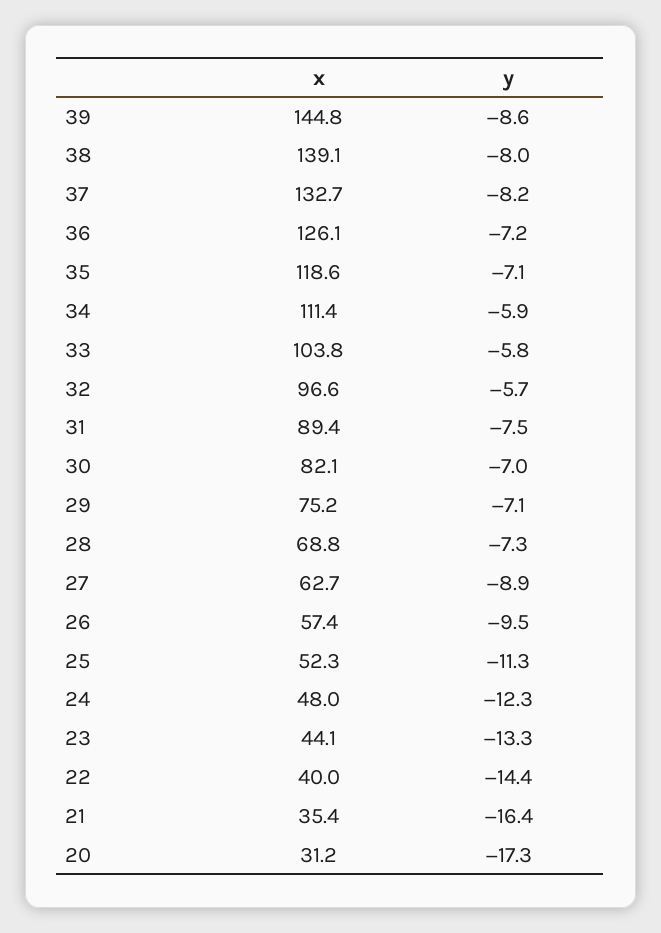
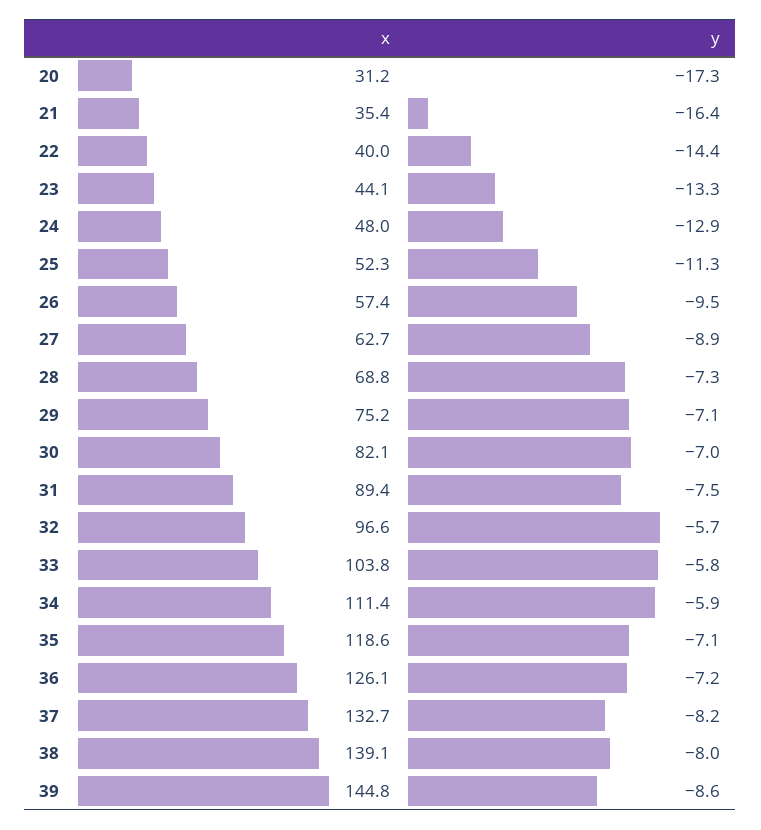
y, 24: -12.3 -> -12.9

